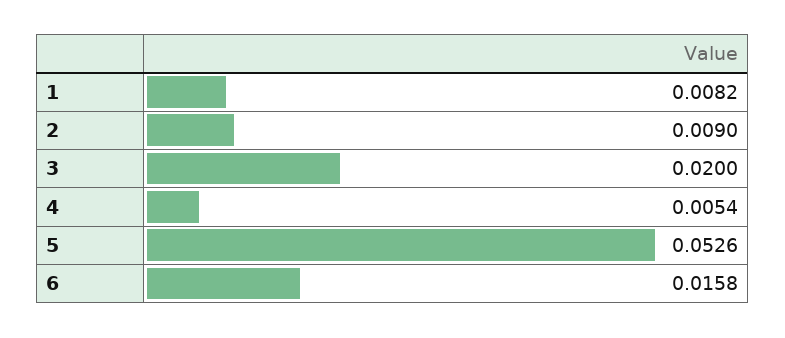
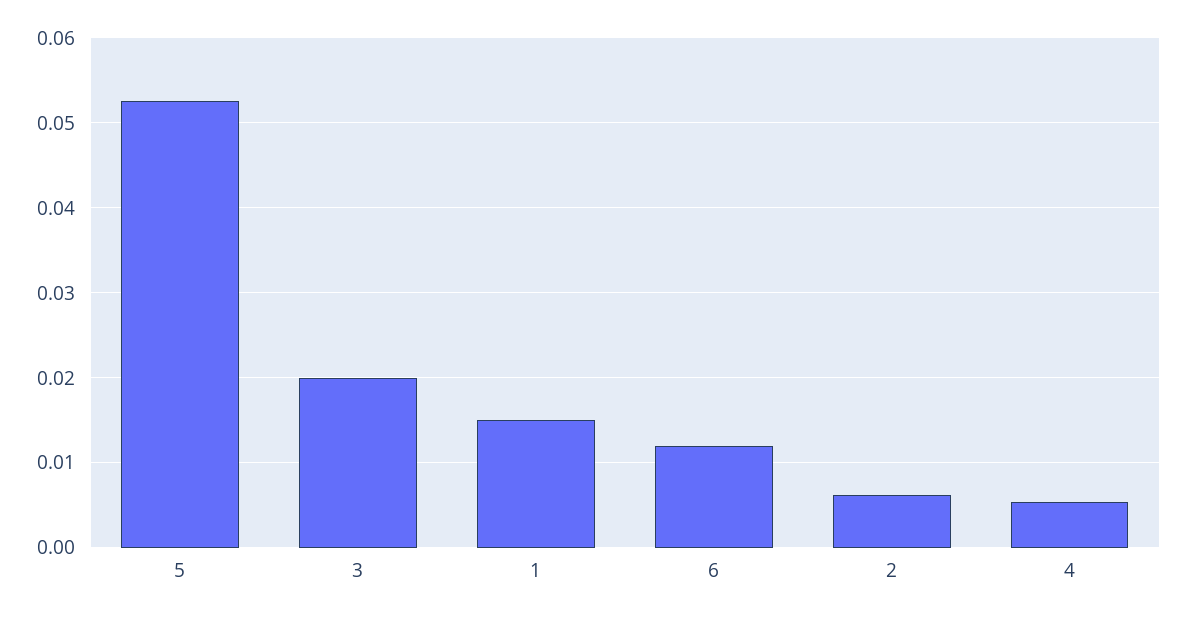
1: 0.0082 -> 0.015
2: 0.009 -> 0.006
6: 0.0158 -> 0.012

